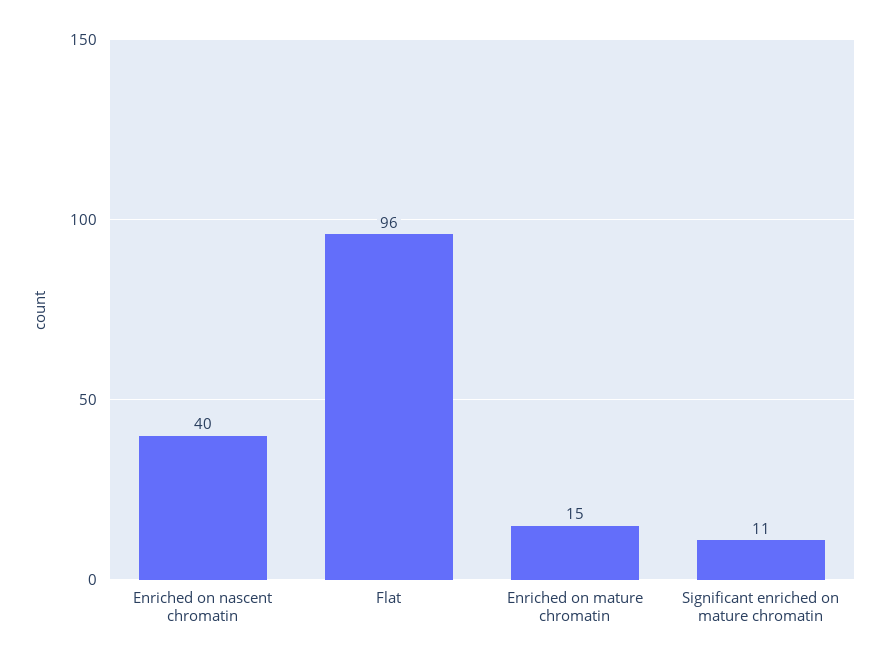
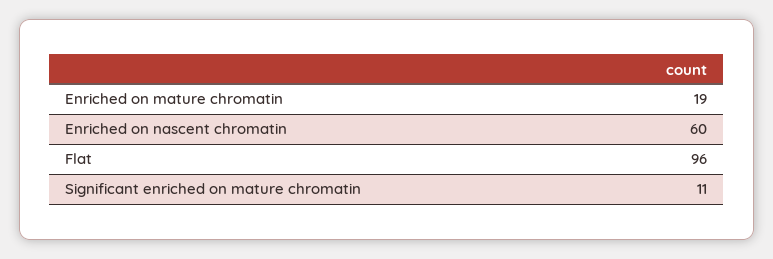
Enriched on nascent chromatin: 40 -> 60
Enriched on mature chromatin: 15 -> 19

